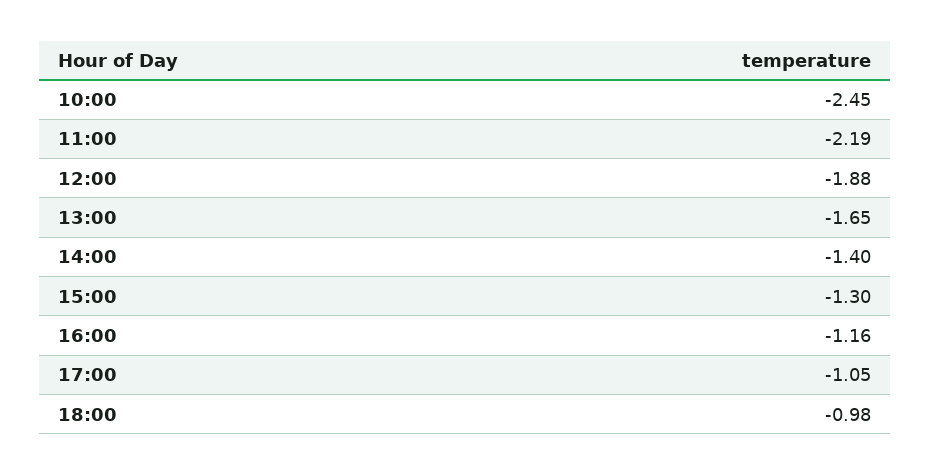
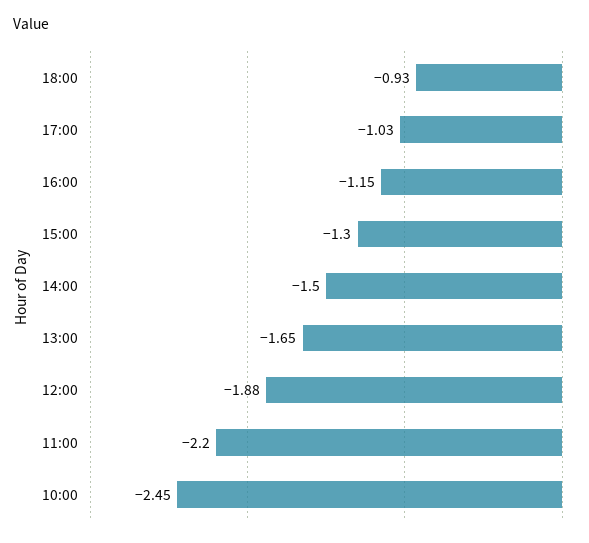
11:00: -2.19 -> -2.2
14:00: -1.4 -> -1.5
16:00: -1.16 -> -1.15
17:00: -1.05 -> -1.03
18:00: -0.98 -> -0.93

